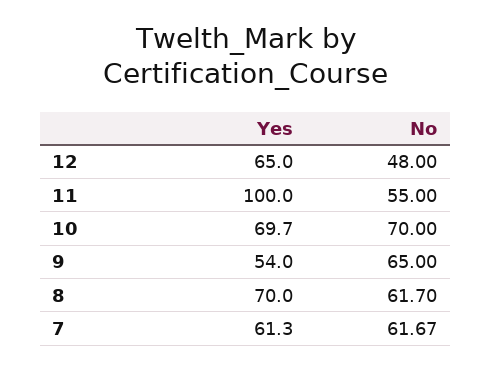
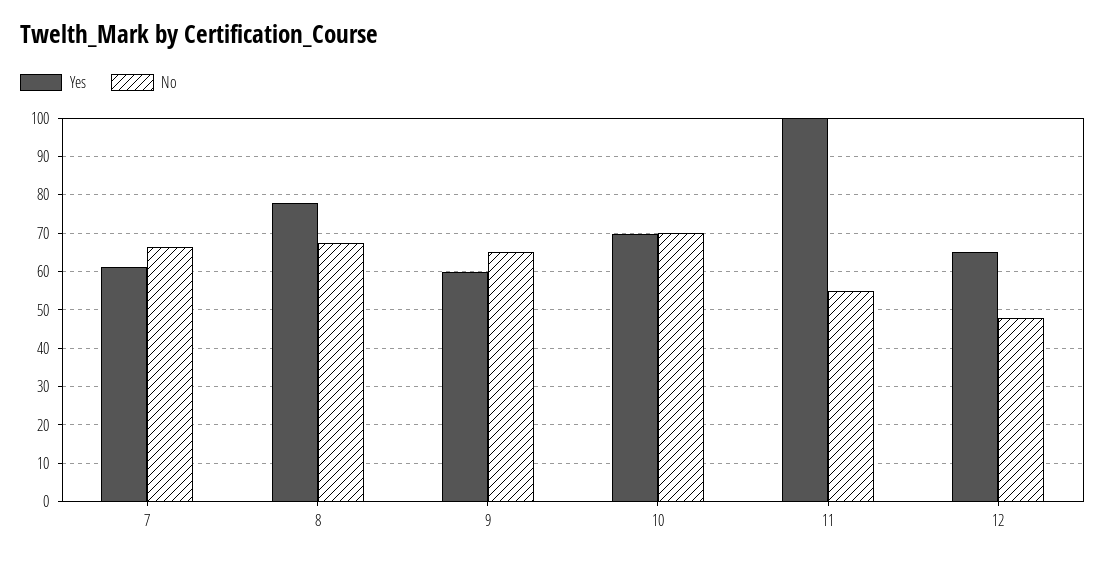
Yes, 9: 54 -> 60
Yes, 8: 70 -> 78
No, 8: 61.7 -> 68
No, 7: 61.67 -> 66

